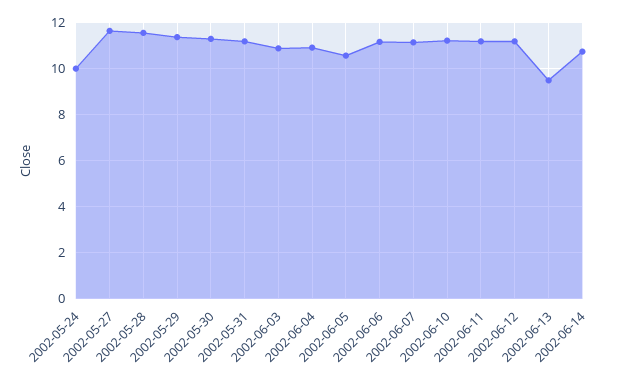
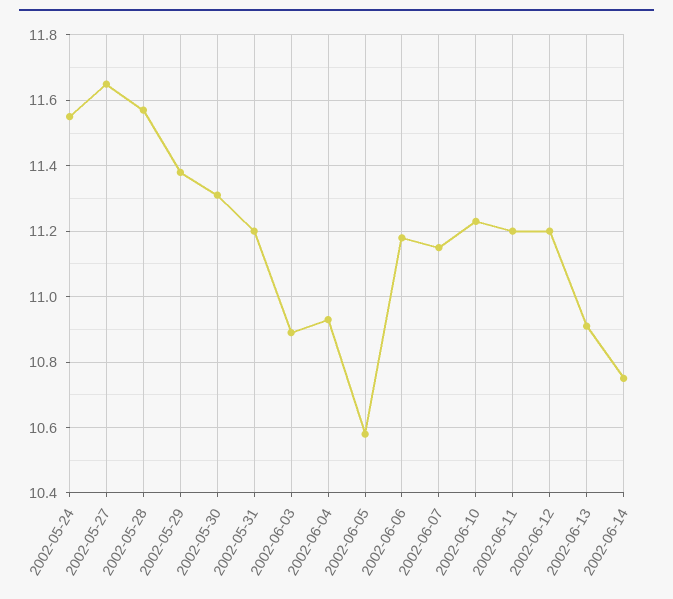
2002-05-24: 10 -> 11.55
2002-06-13: 9.5 -> 10.9

